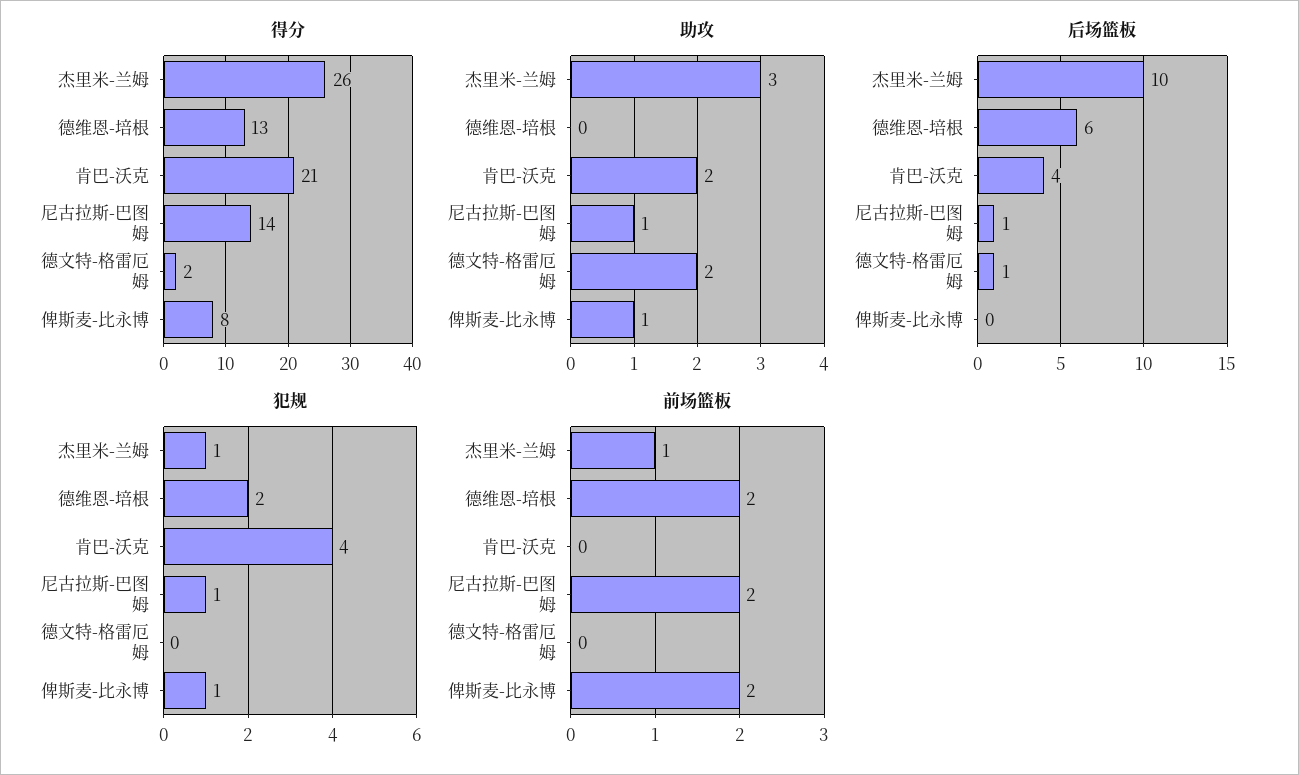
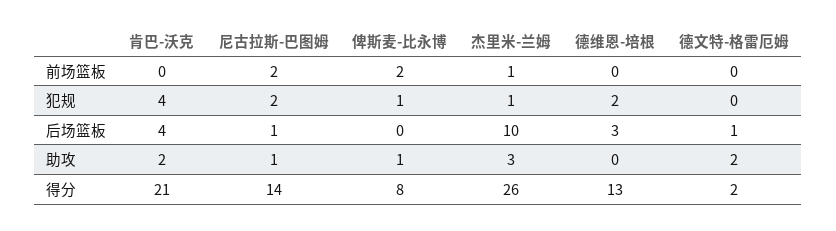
后场篮板, 德维恩-培根: 6 -> 3
犯规, 尼古拉斯-巴图姆: 1 -> 2
前场篮板, 德维恩-培根: 2 -> 0

